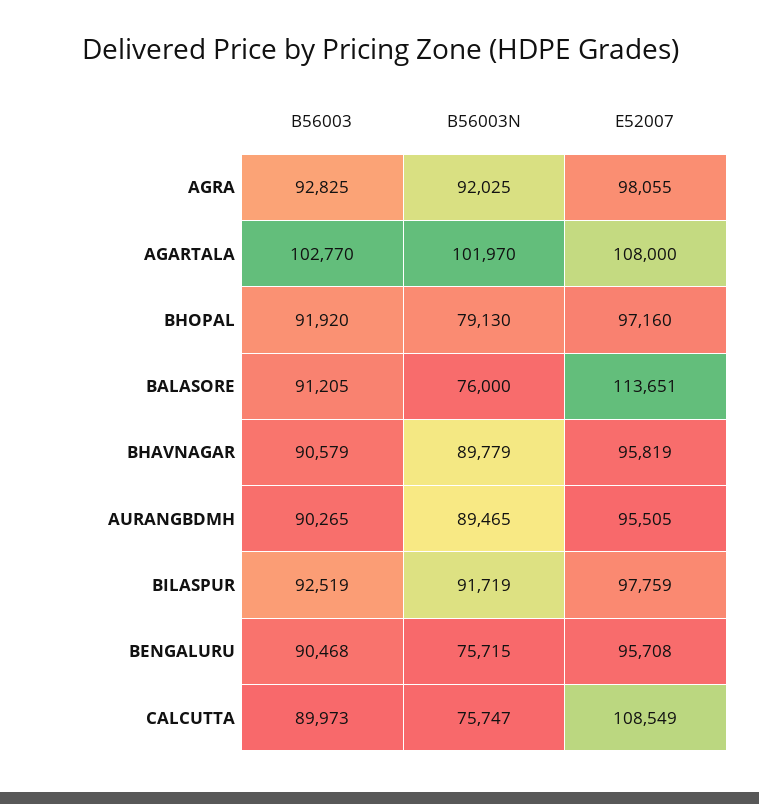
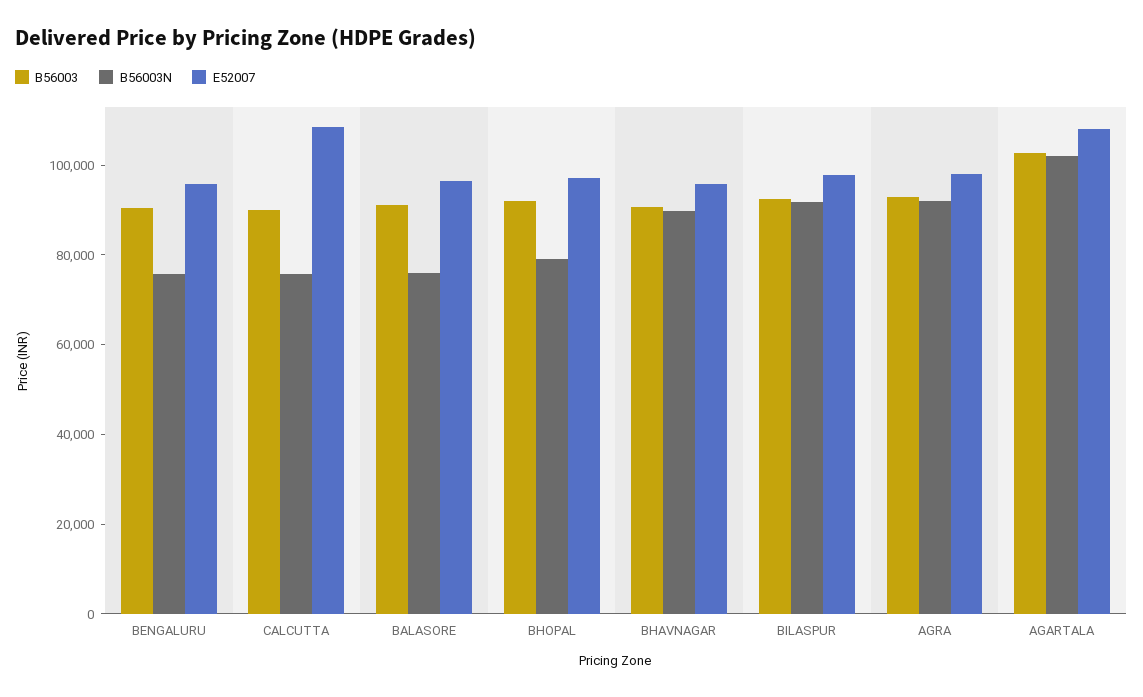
E52007, BALASORE: 113651 -> 95000
B56003, AURANGBDMH: 90265 -> none
B56003N, AURANGBDMH: 89465 -> none
E52007, AURANGBDMH: 95505 -> none

